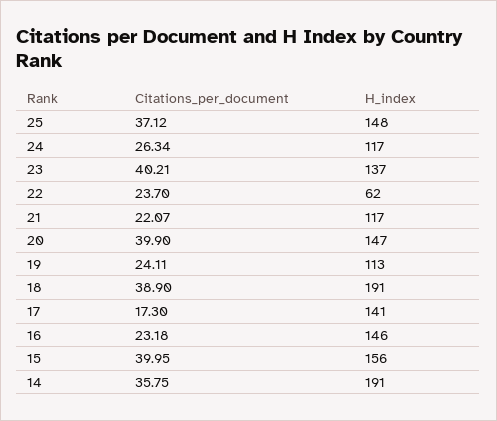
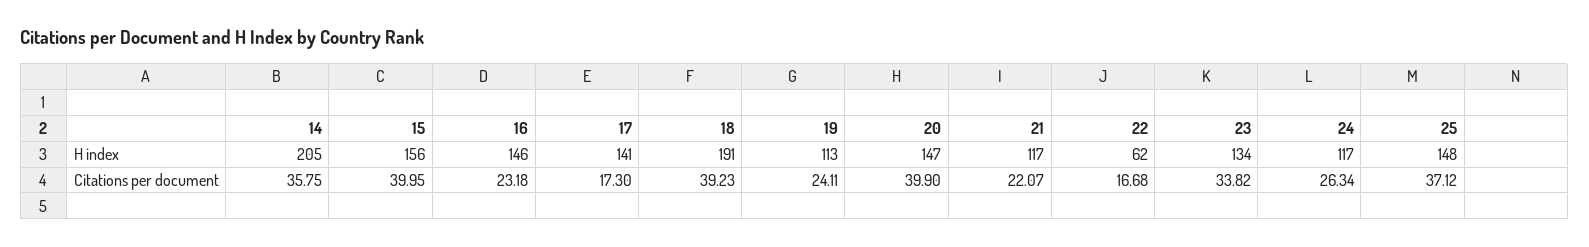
Citations_per_document, 23: 40.21 -> 33.82
H_index, 23: 137 -> 134
Citations_per_document, 22: 23.7 -> 16.68
Citations_per_document, 18: 38.9 -> 39.23
H_index, 14: 191 -> 205

